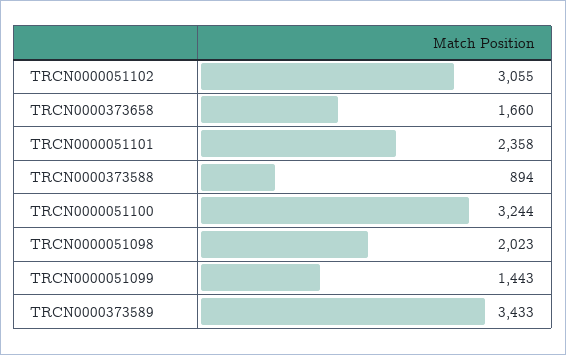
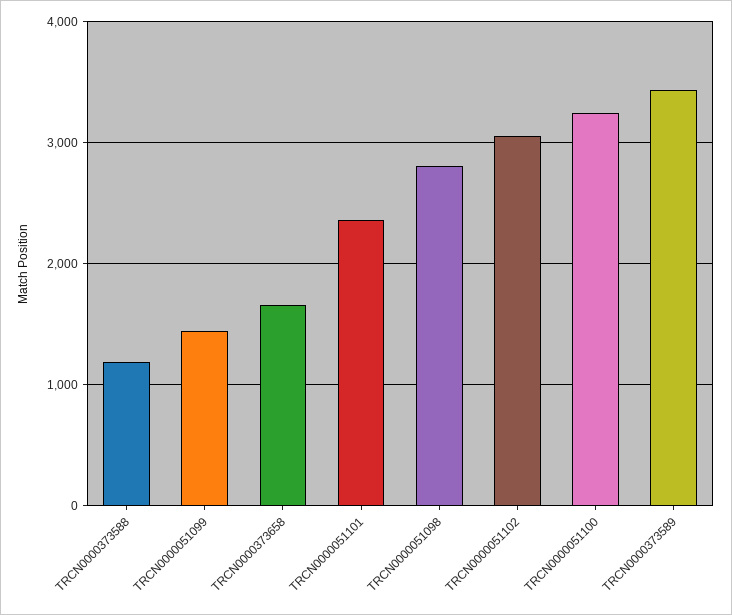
TRCN0000373588: 894 -> 1200
TRCN0000051098: 2023 -> 2800

